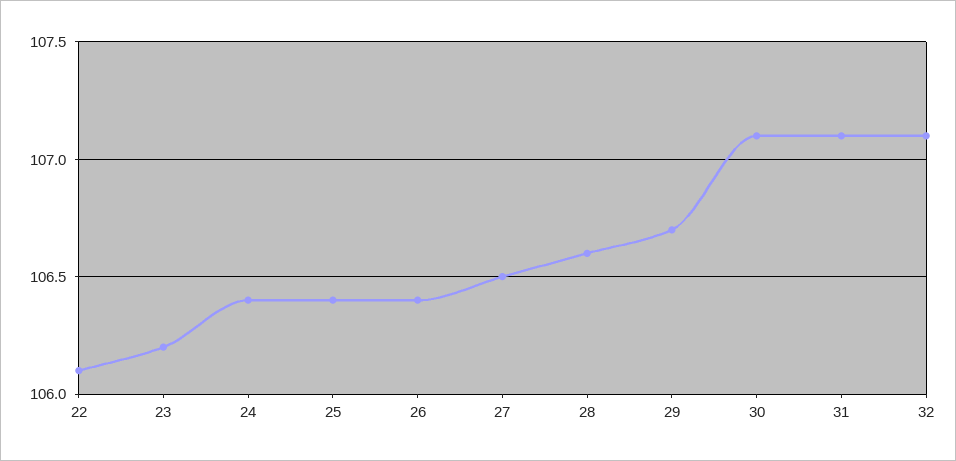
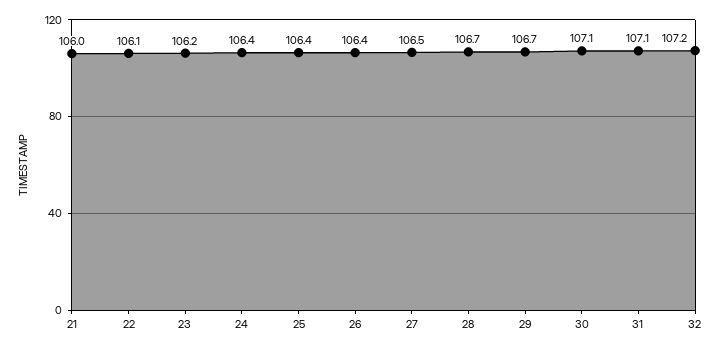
28: 106.6 -> 106.7
32: 107.1 -> 107.2
21: none -> 106

